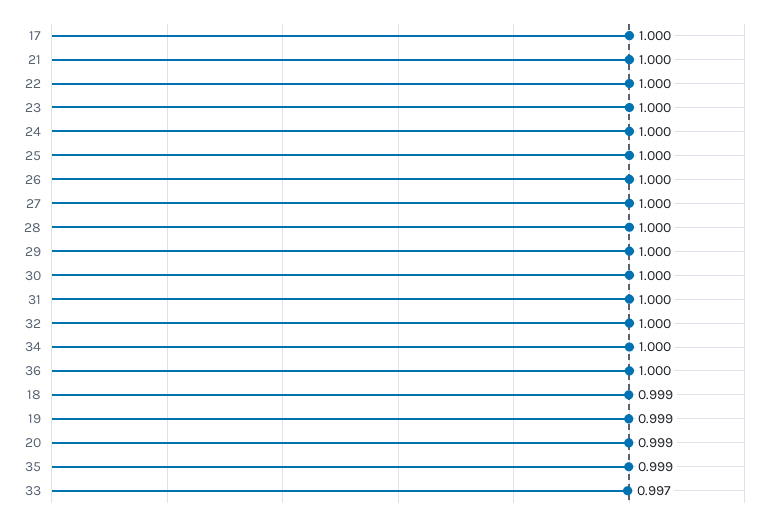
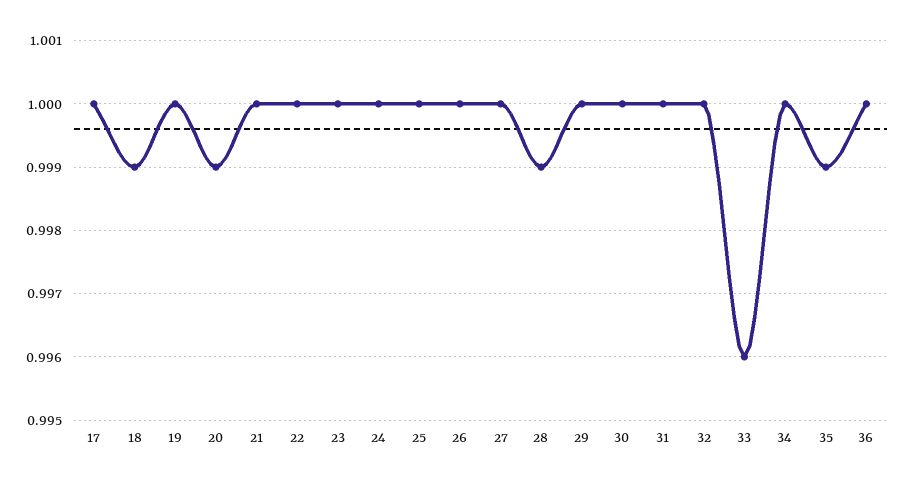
28: 1 -> 0.999
19: 0.999 -> 1
33: 0.997 -> 0.996

